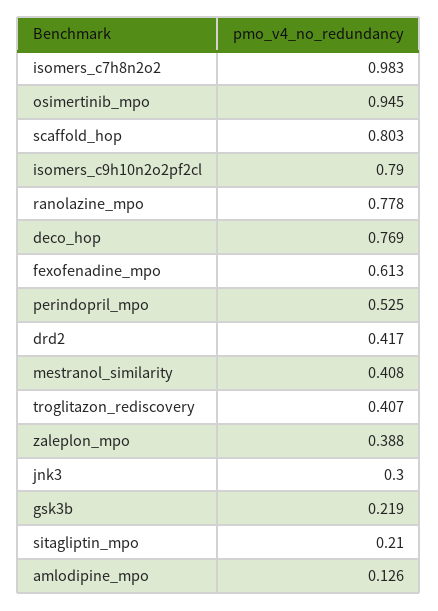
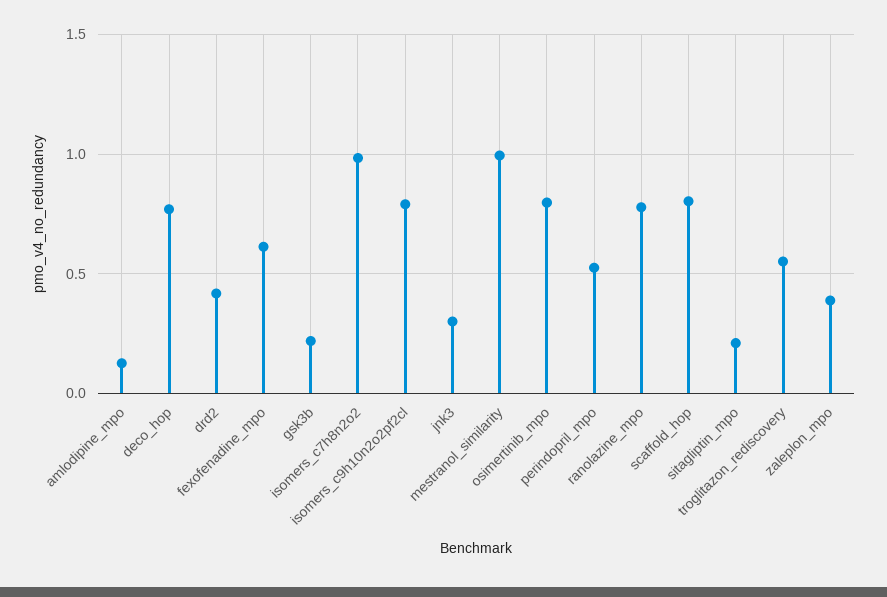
osimertinib_mpo: 0.945 -> 0.8
mestranol_similarity: 0.408 -> 1
troglitazon_rediscovery: 0.407 -> 0.55

